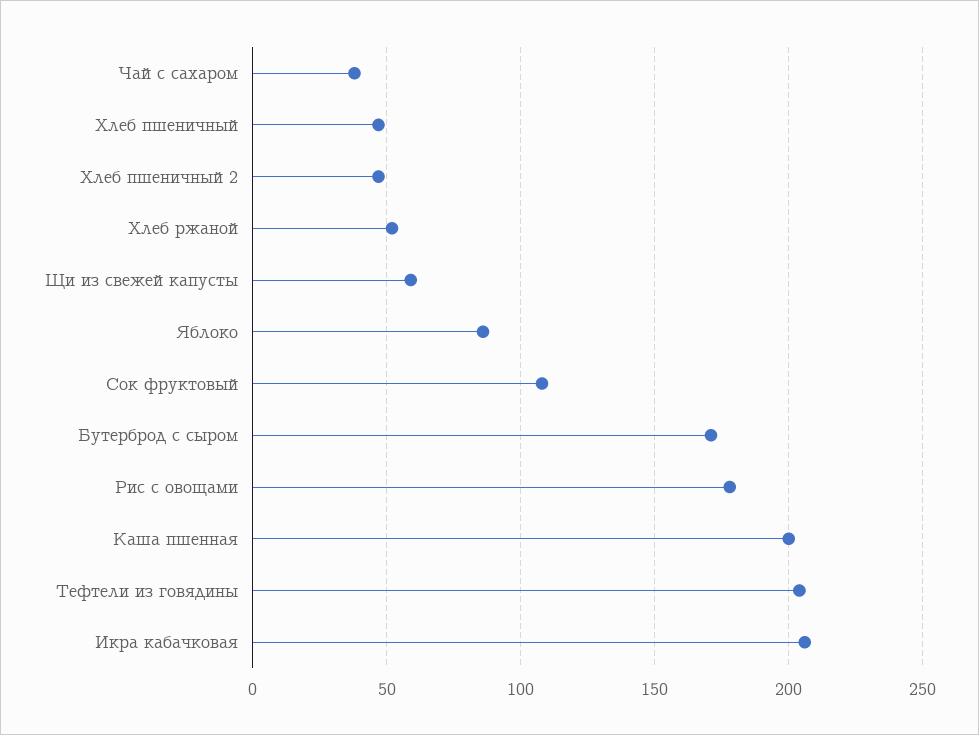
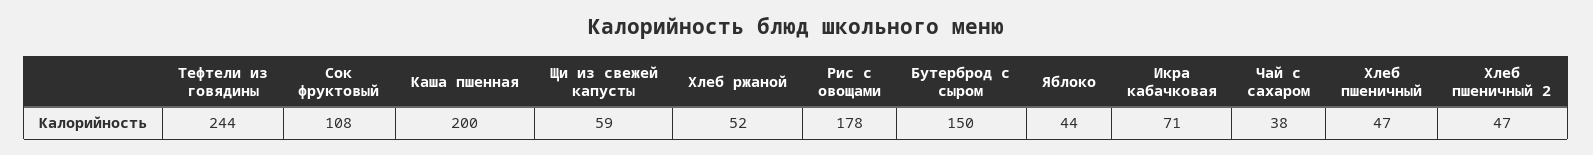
Яблоко: 85 -> 44
Бутерброд с сыром: 170 -> 150
Тефтели из говядины: 205 -> 244
Икра кабачковая: 205 -> 71

